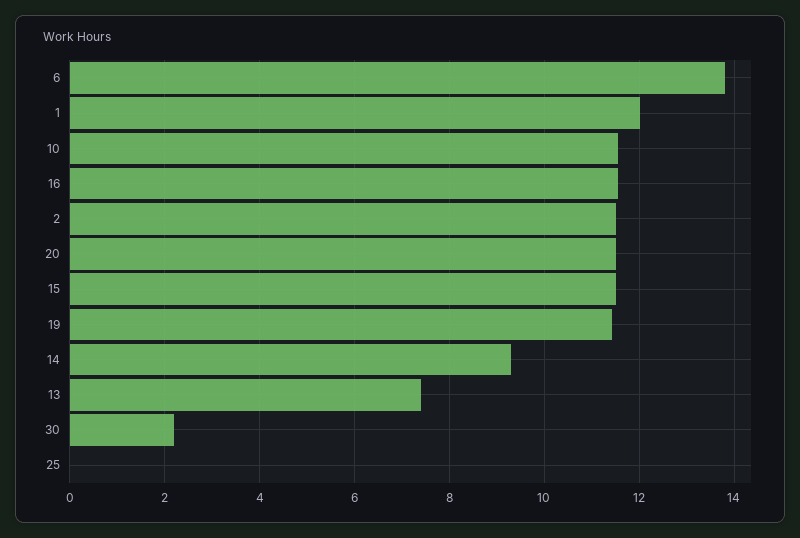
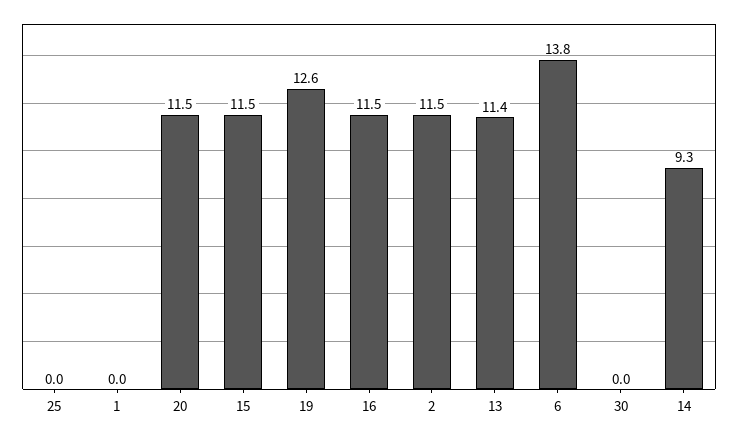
1: 12 -> 0
10: 11.6 -> none
19: 11.4 -> 12.6
13: 7.4 -> 11.4
30: 2.2 -> 0

